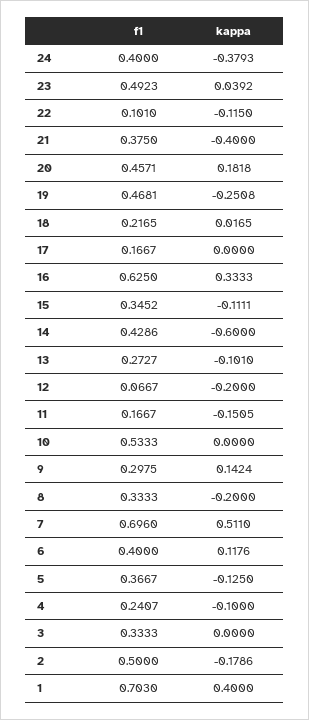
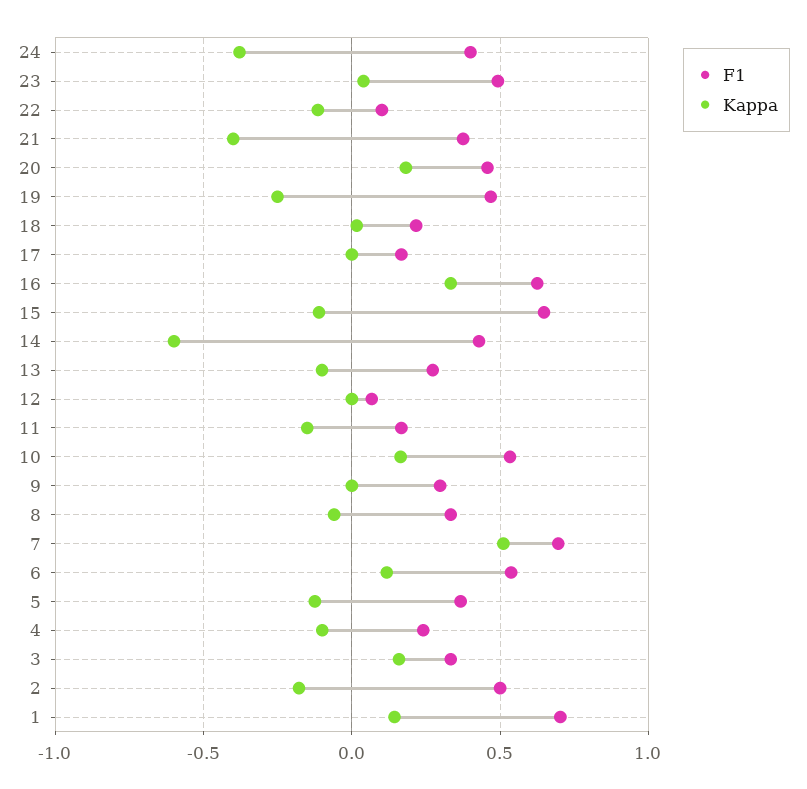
f1, 15: 0.3452 -> 0.65
kappa, 12: -0.2 -> 0
kappa, 10: 0 -> 0.15
kappa, 9: 0.1424 -> 0
kappa, 8: -0.2 -> -0.05
f1, 6: 0.4 -> 0.55
kappa, 3: 0 -> 0.15
kappa, 1: 0.4 -> 0.15

